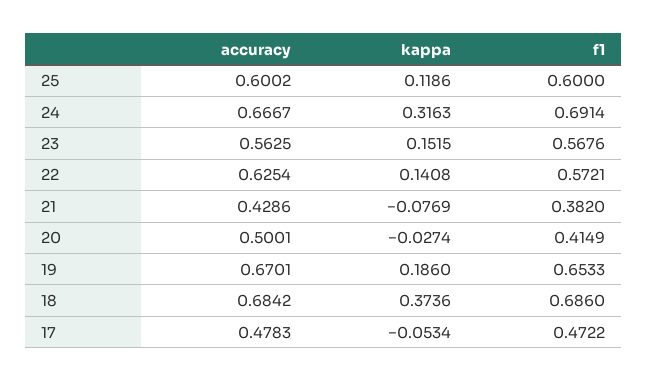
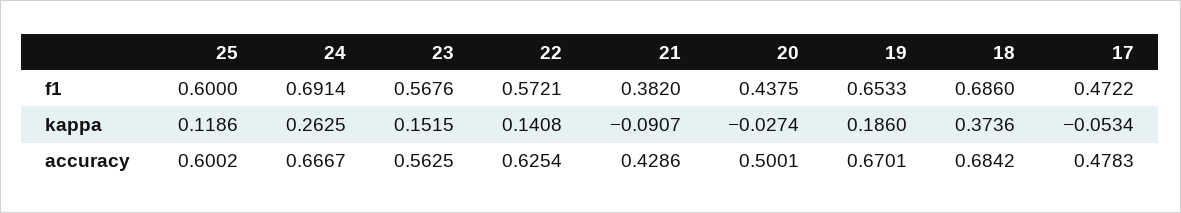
kappa, 24: 0.3163 -> 0.2625
kappa, 21: -0.0769 -> -0.0907
f1, 20: 0.4149 -> 0.4375

